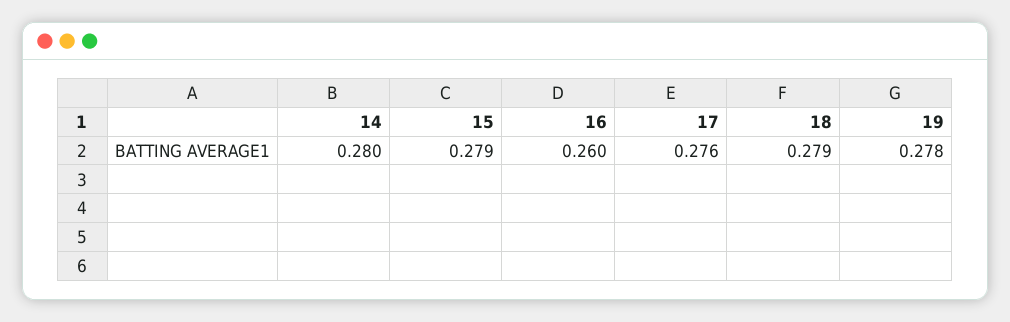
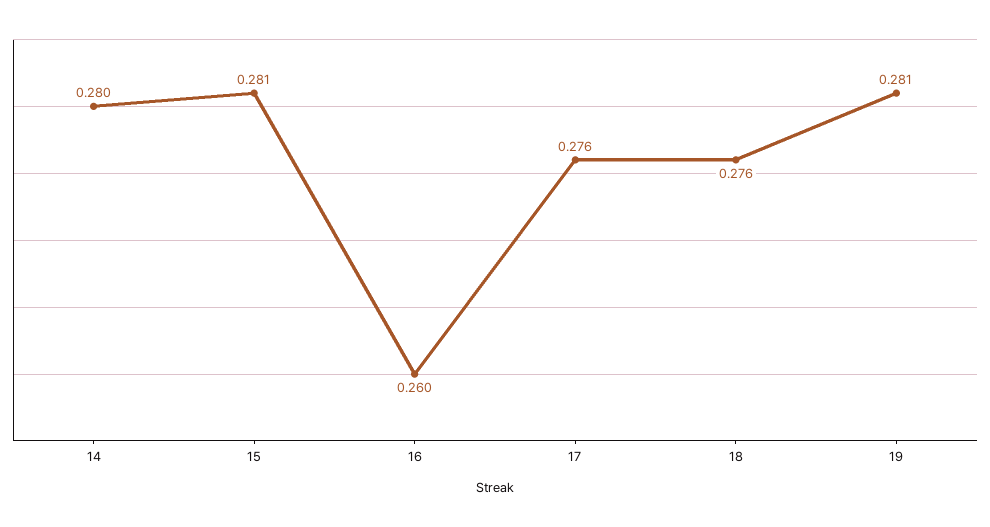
15: 0.279 -> 0.281
18: 0.279 -> 0.276
19: 0.278 -> 0.281

